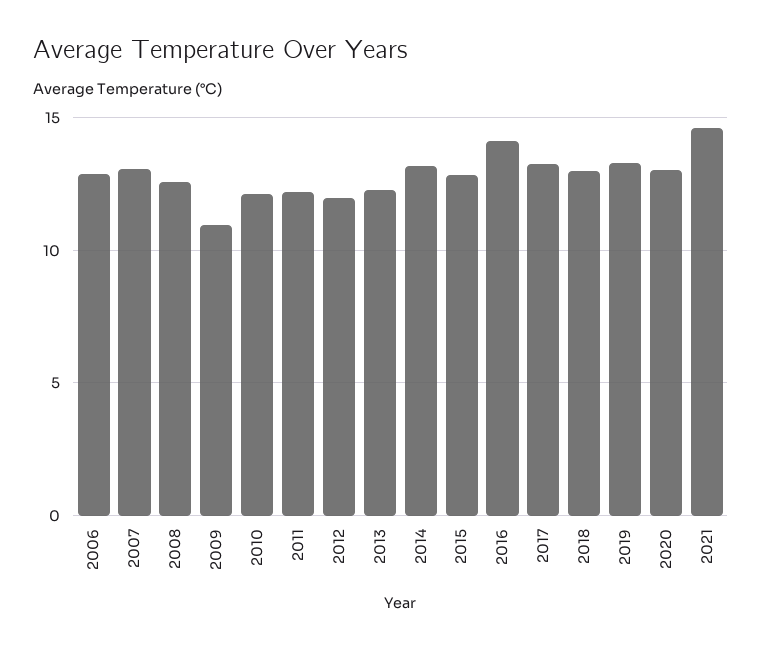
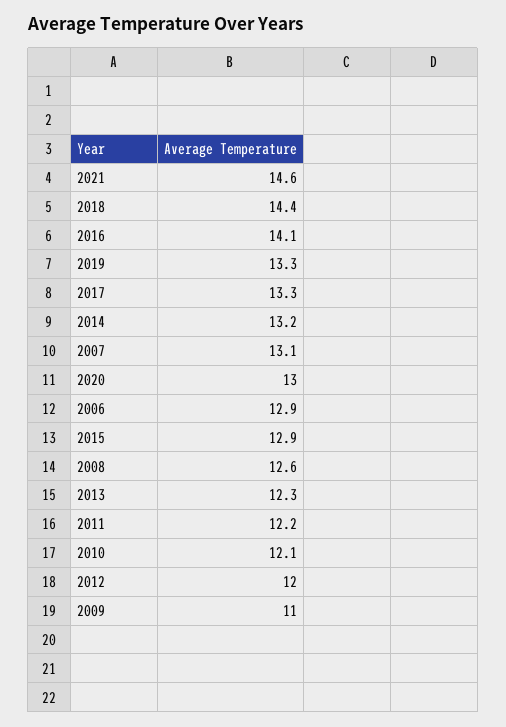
2018: 13 -> 14.4

